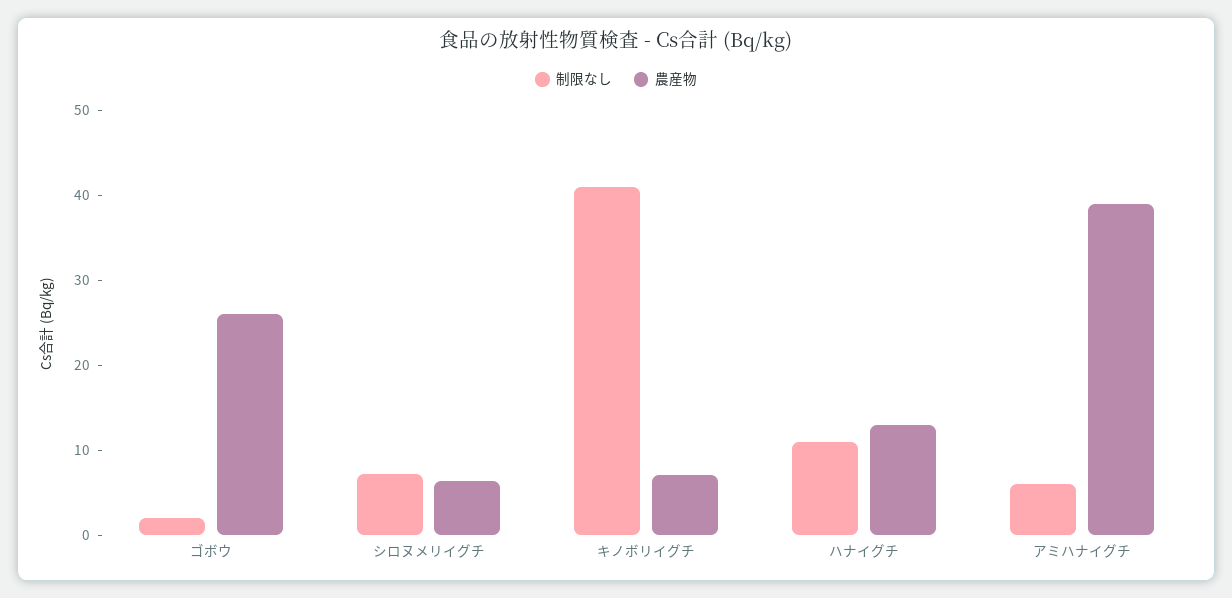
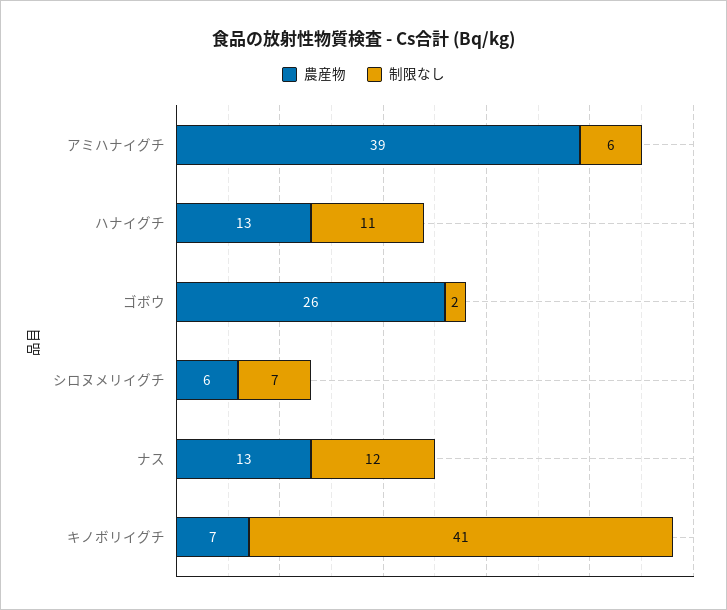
農産物, ナス: none -> 13
制限なし, ナス: none -> 12

